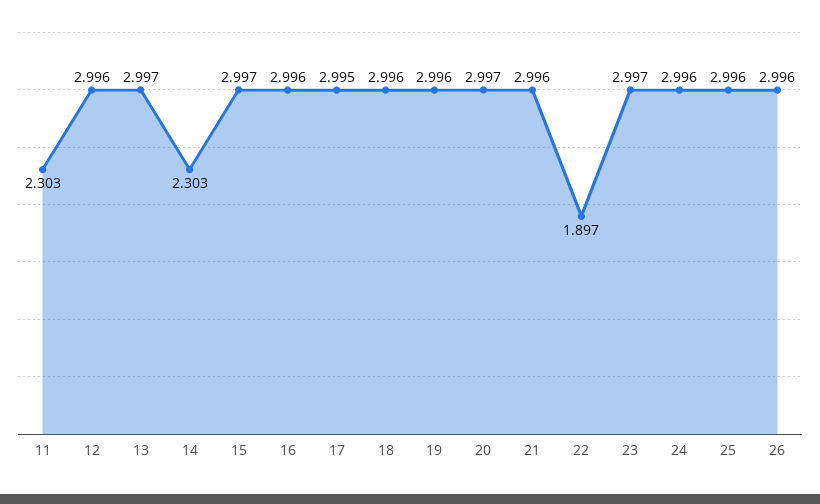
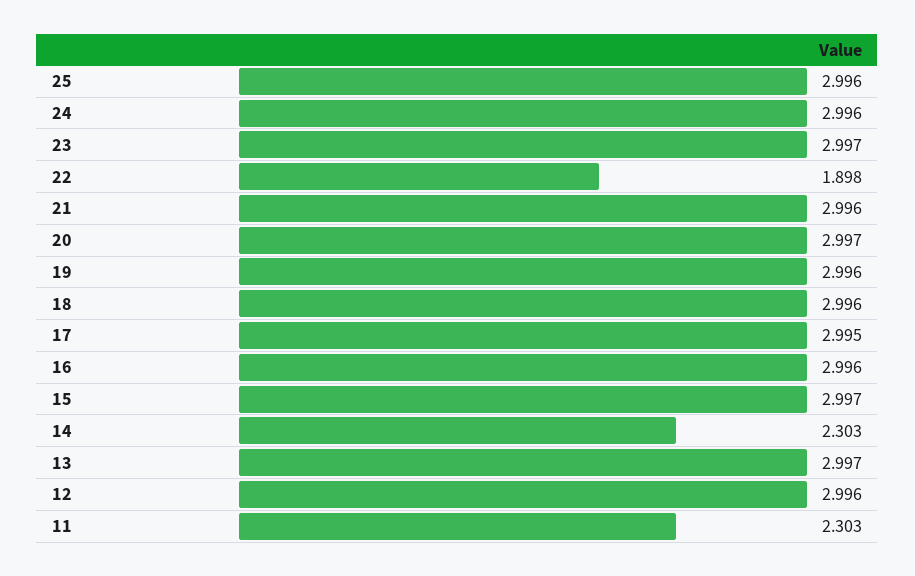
22: 1.897 -> 1.898
26: 2.996 -> none

